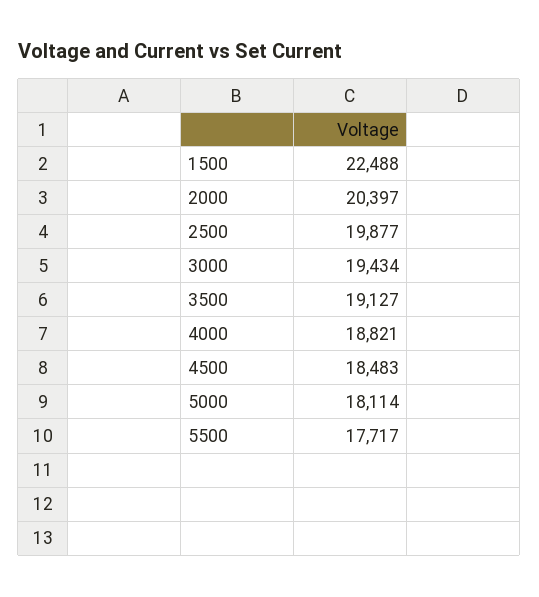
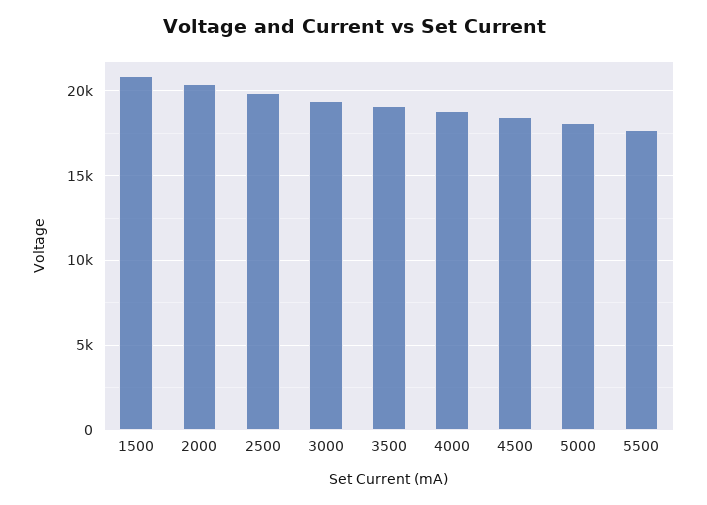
1500: 22488 -> 21000

